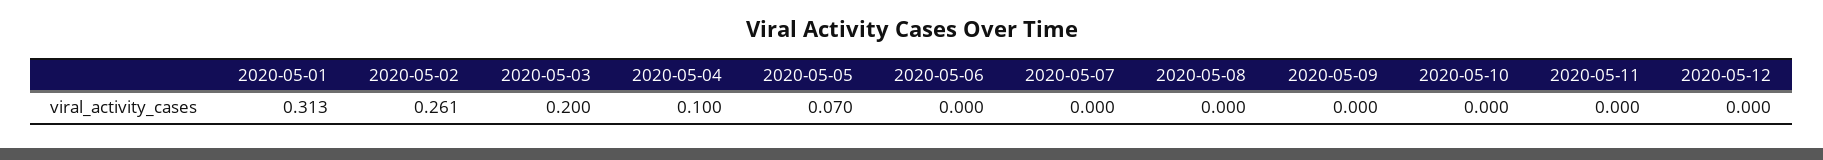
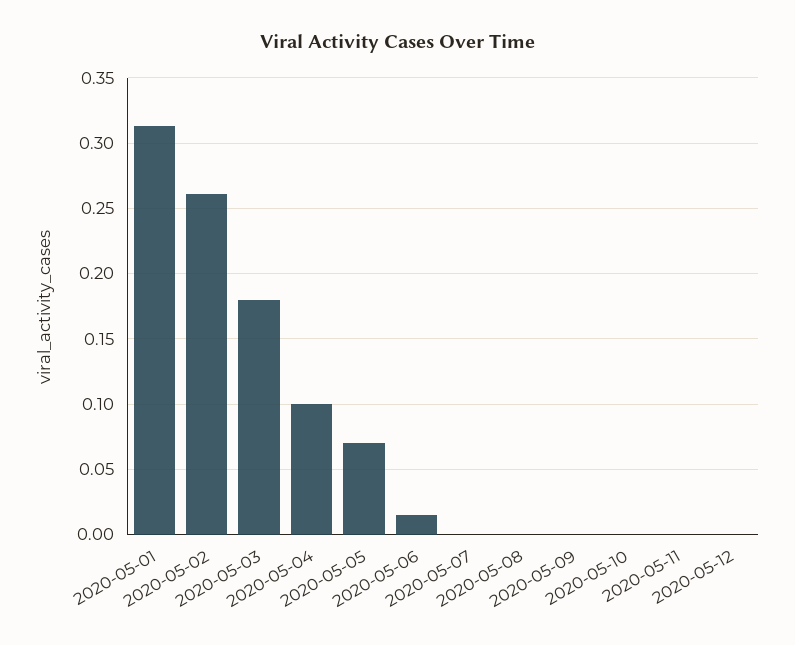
2020-05-03: 0.2 -> 0.18
2020-05-06: 0 -> 0.015

